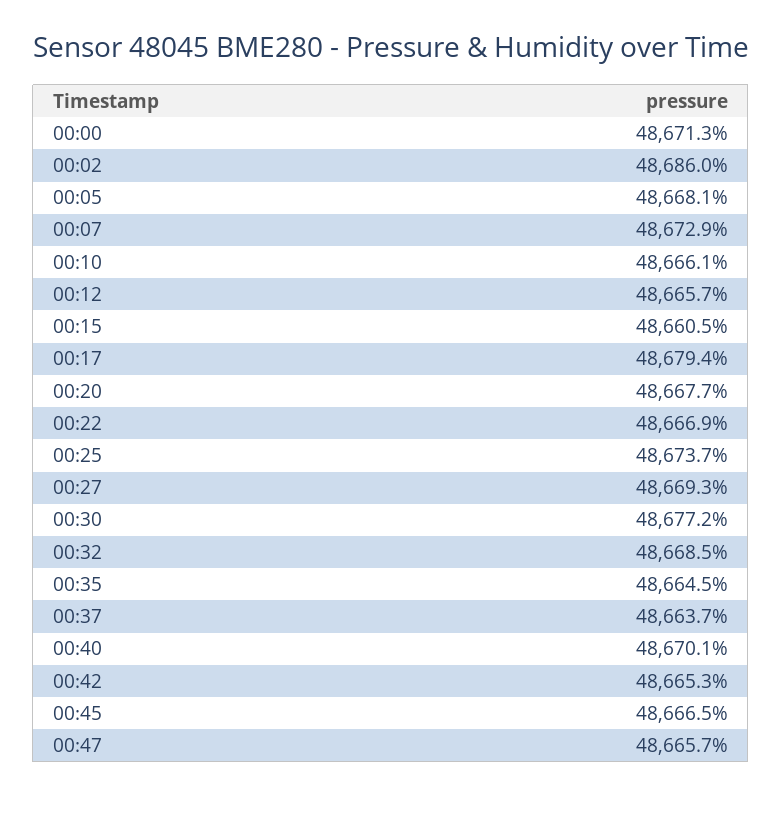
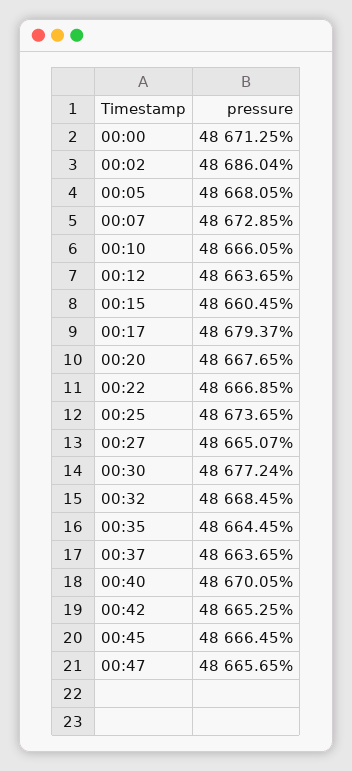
00:12: 48665.7 -> 48663.65
00:27: 48669.3 -> 48665.07

